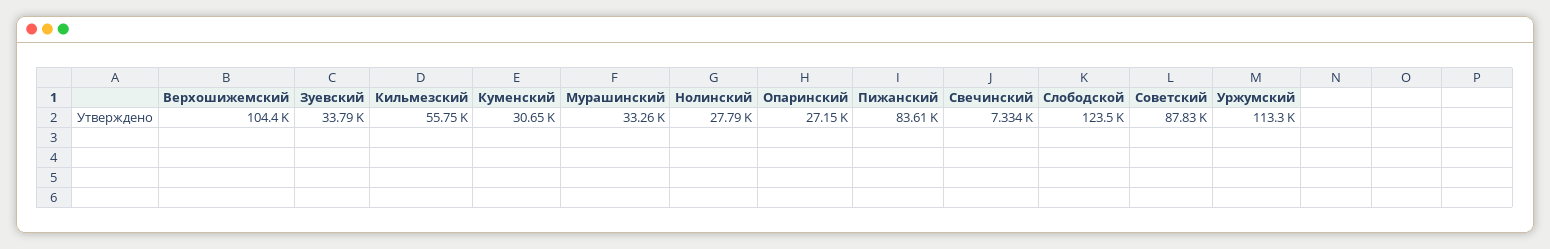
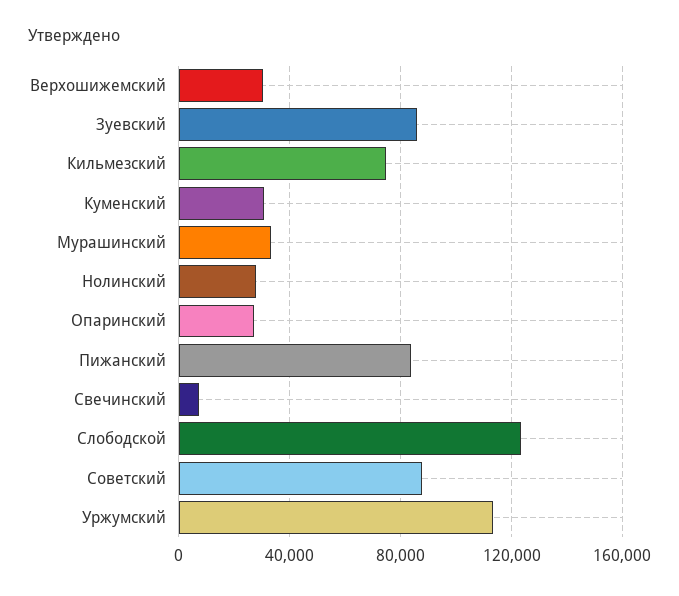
Верхошижемский: 104400 -> 30000
Зуевский: 33790 -> 85000
Кильмезский: 55750 -> 75000

